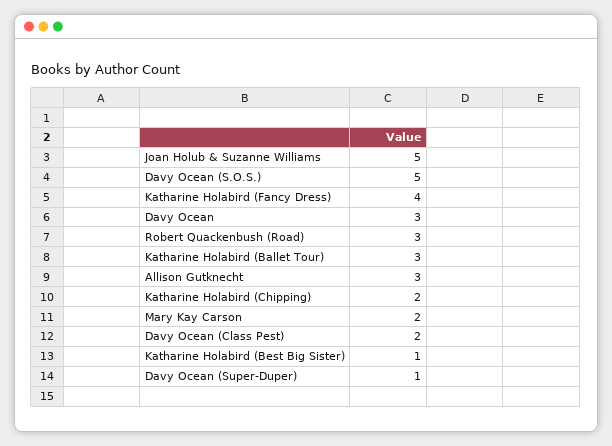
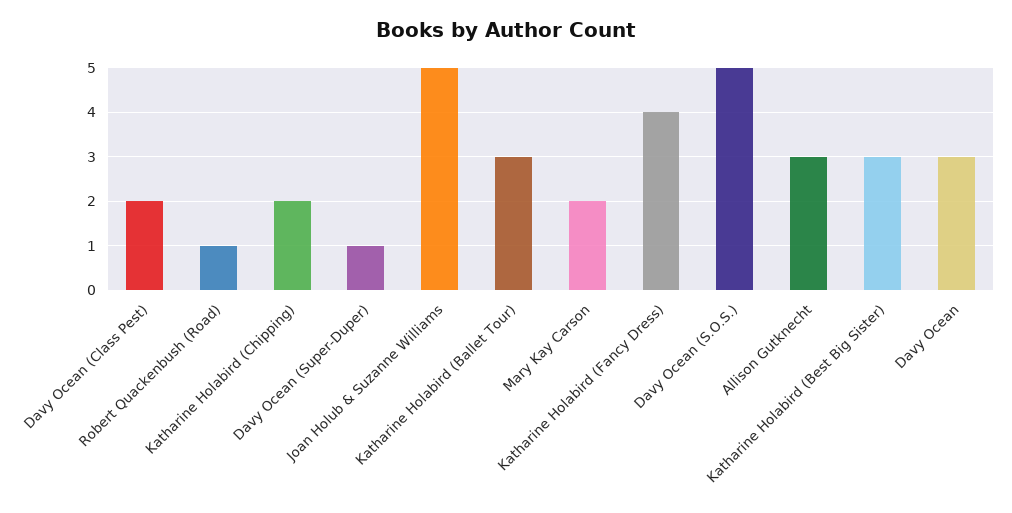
Robert Quackenbush (Road): 3 -> 1
Katharine Holabird (Best Big Sister): 1 -> 3

